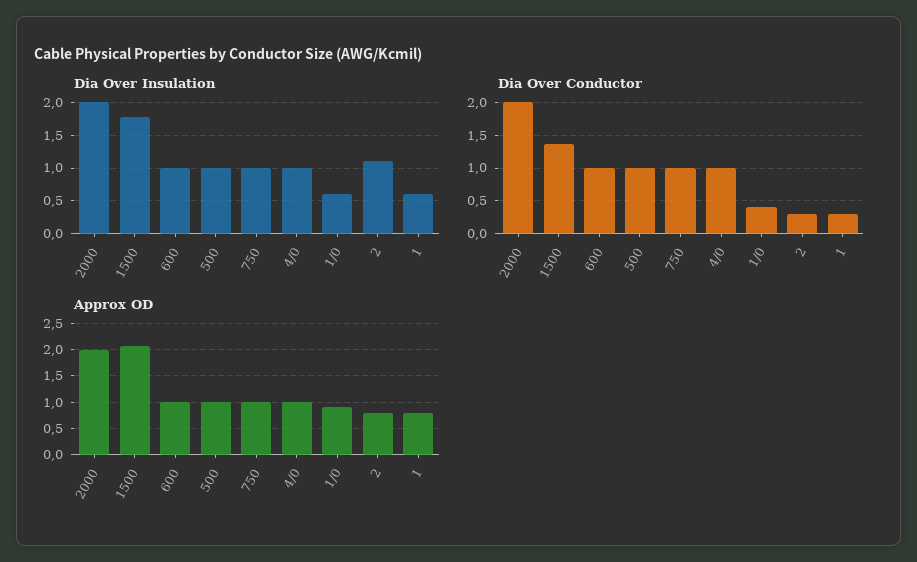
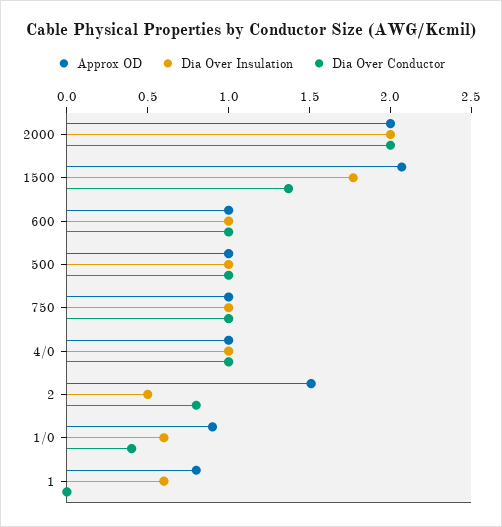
Dia Over Insulation, 2: 1.1 -> 0.5
Dia Over Conductor, 2: 0.3 -> 0.8
Dia Over Conductor, 1: 0.3 -> 0
Approx OD, 2: 0.75 -> 1.5

